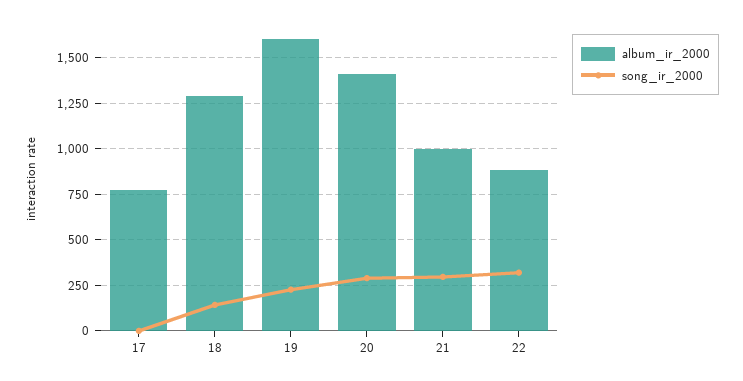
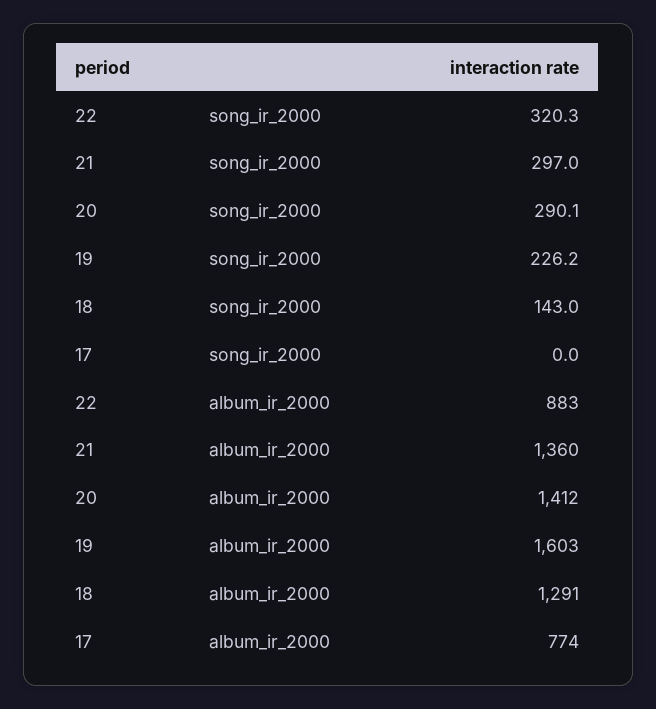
album_ir_2000, 21: 1000 -> 1360

